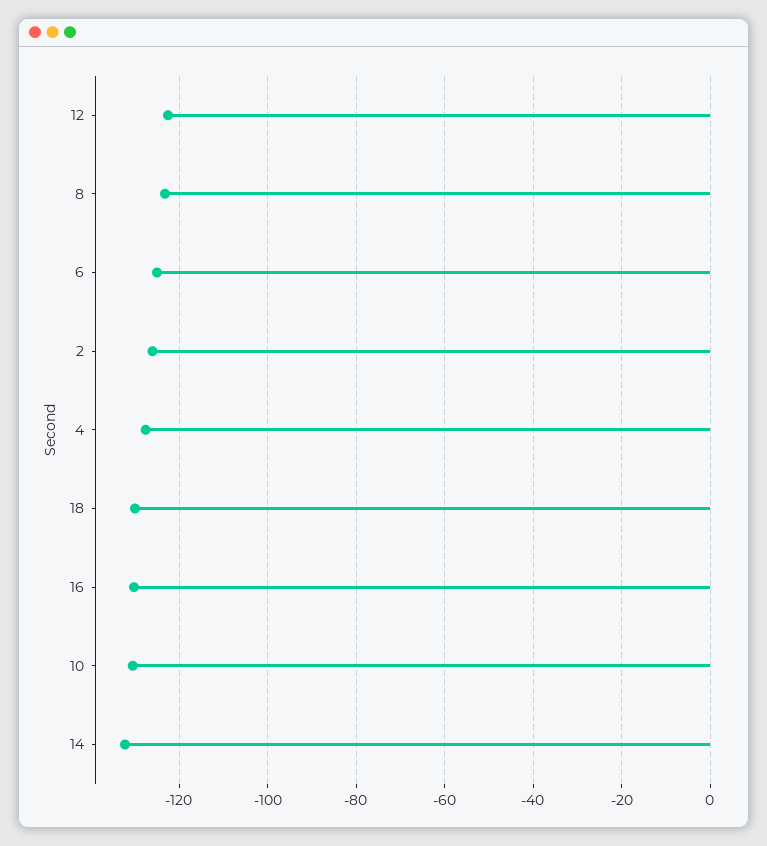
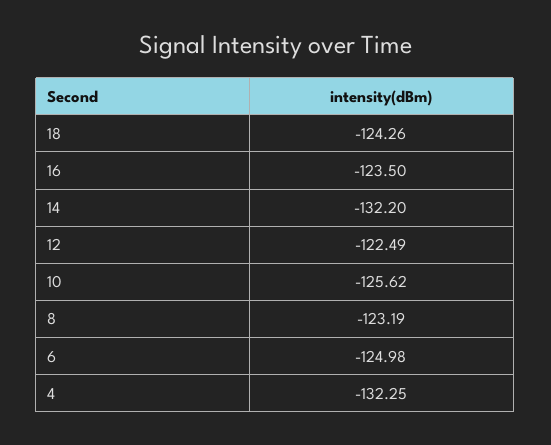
2: -126 -> none
4: -128 -> -132.25
18: -130 -> -124.26
16: -130 -> -123.5
10: -130 -> -125.62

